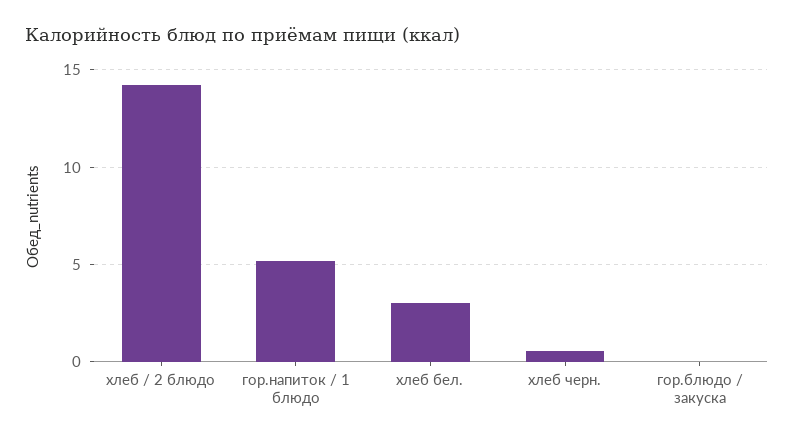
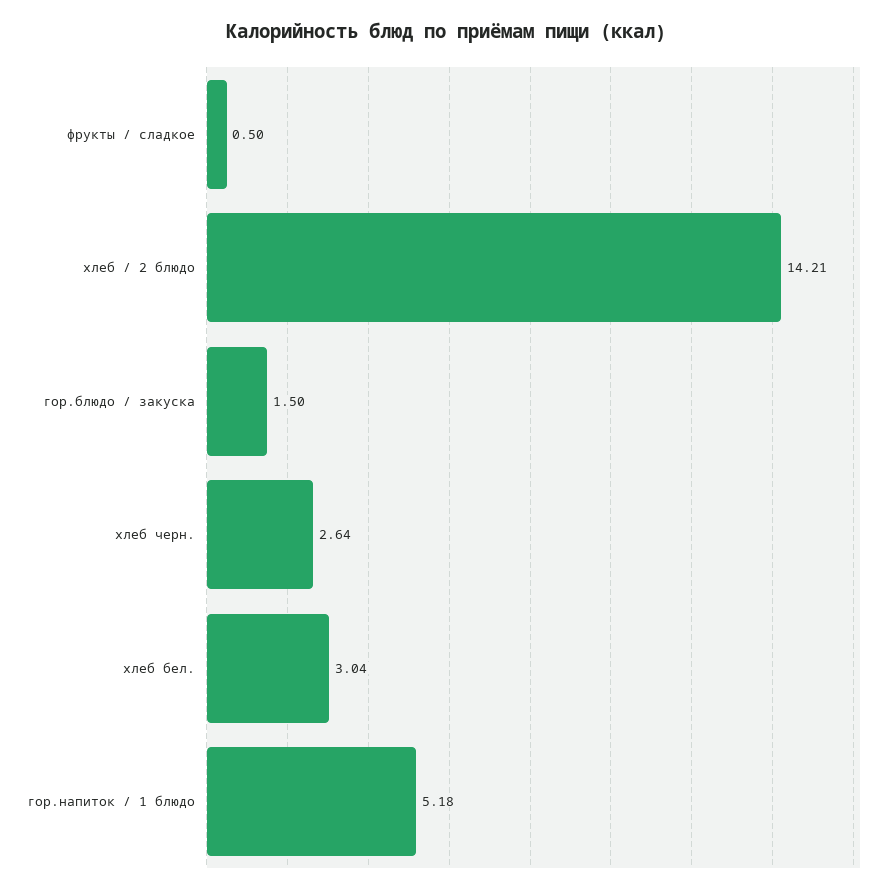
хлеб черн.: 0.5 -> 2.64
гор.блюдо / закуска: 0 -> 1.5
фрукты / сладкое: none -> 0.5

